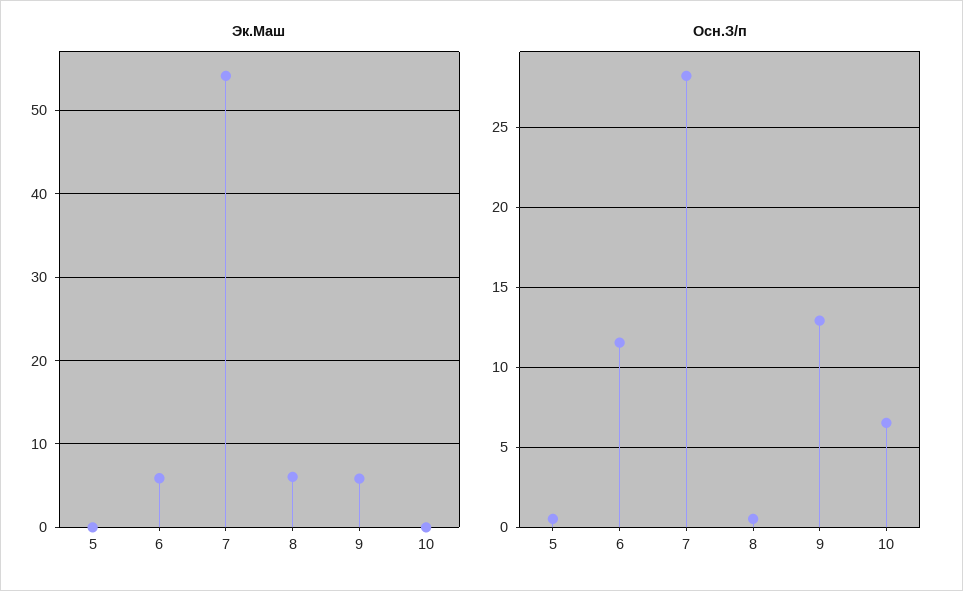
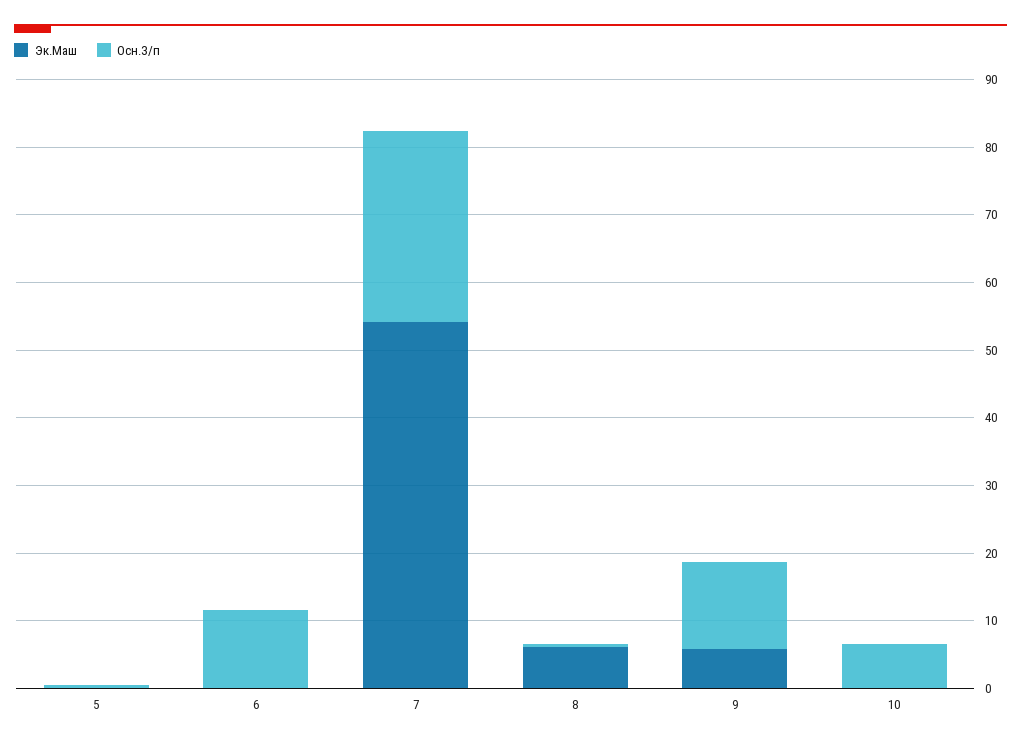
Эк.Маш, 6: 6 -> 0

